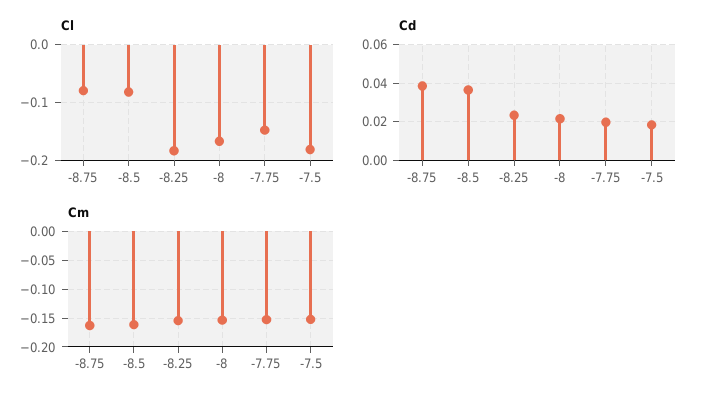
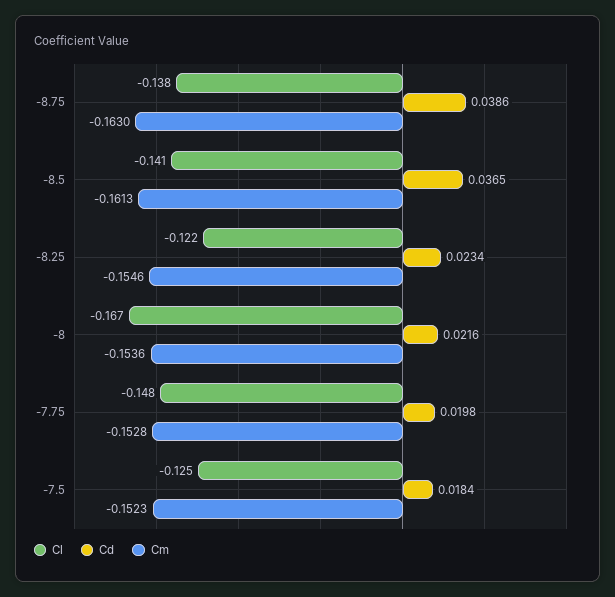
Cl, -8.75: -0.08 -> -0.138
Cl, -8.5: -0.08 -> -0.141
Cl, -8.25: -0.18 -> -0.122
Cl, -7.5: -0.18 -> -0.125

